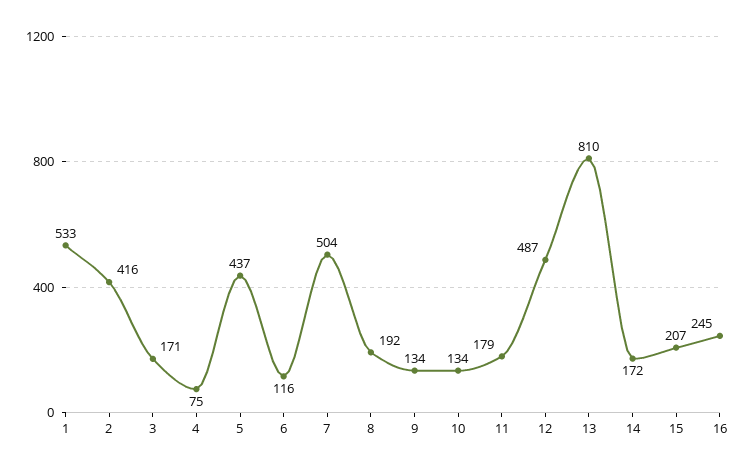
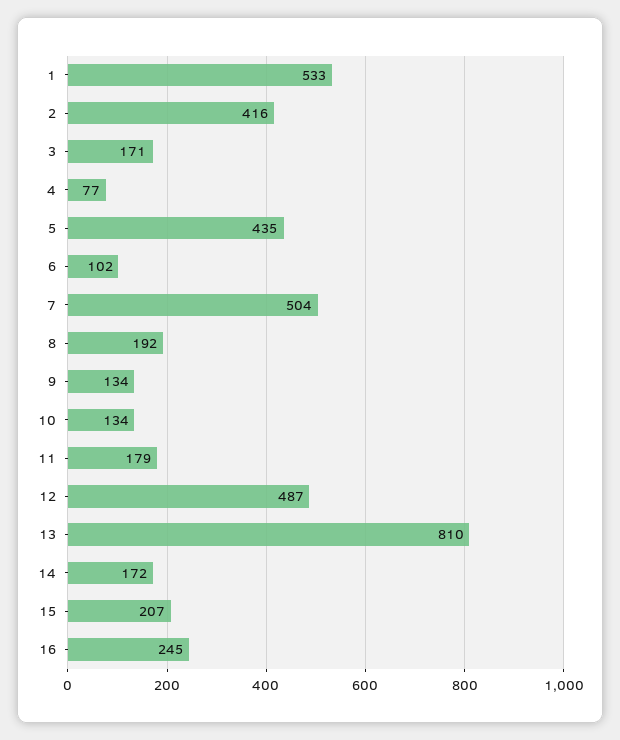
4: 75 -> 77
5: 437 -> 435
6: 116 -> 102

